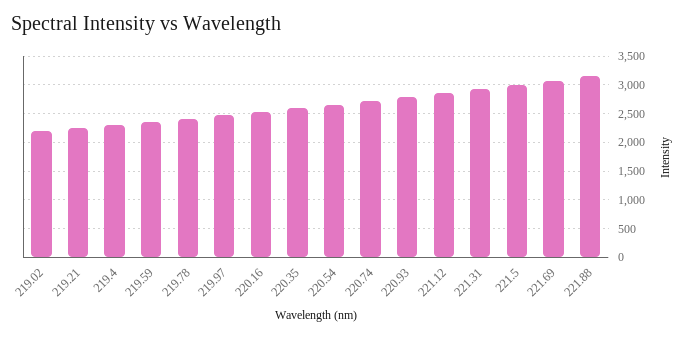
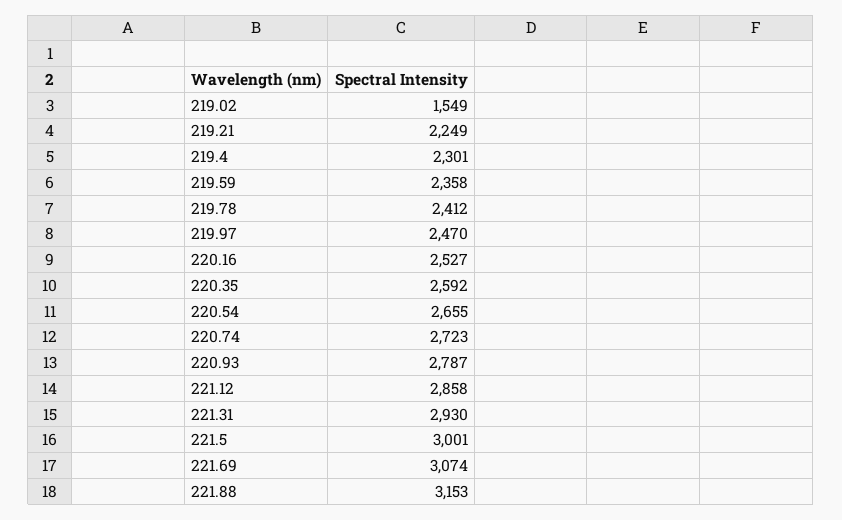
219.02: 2250 -> 1549

